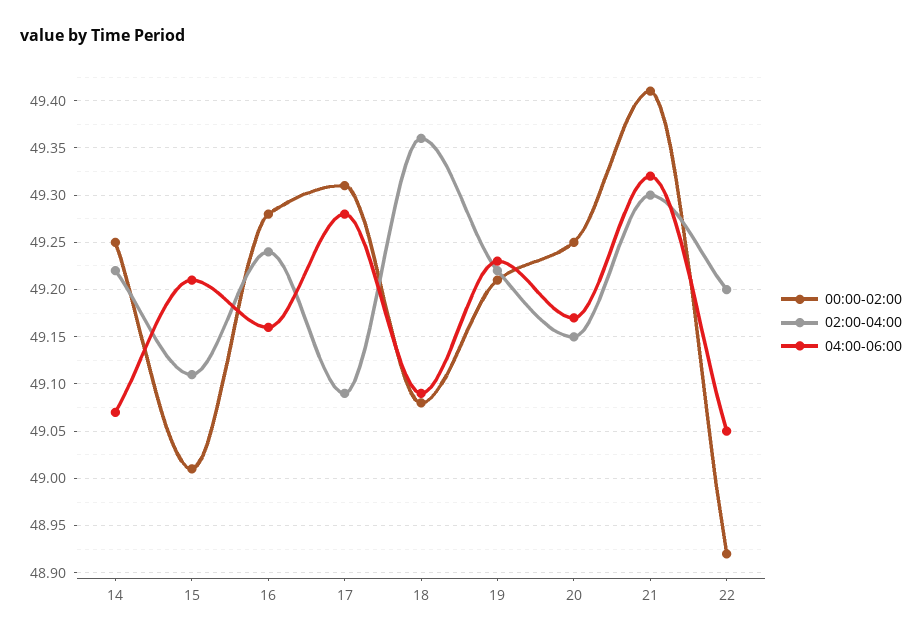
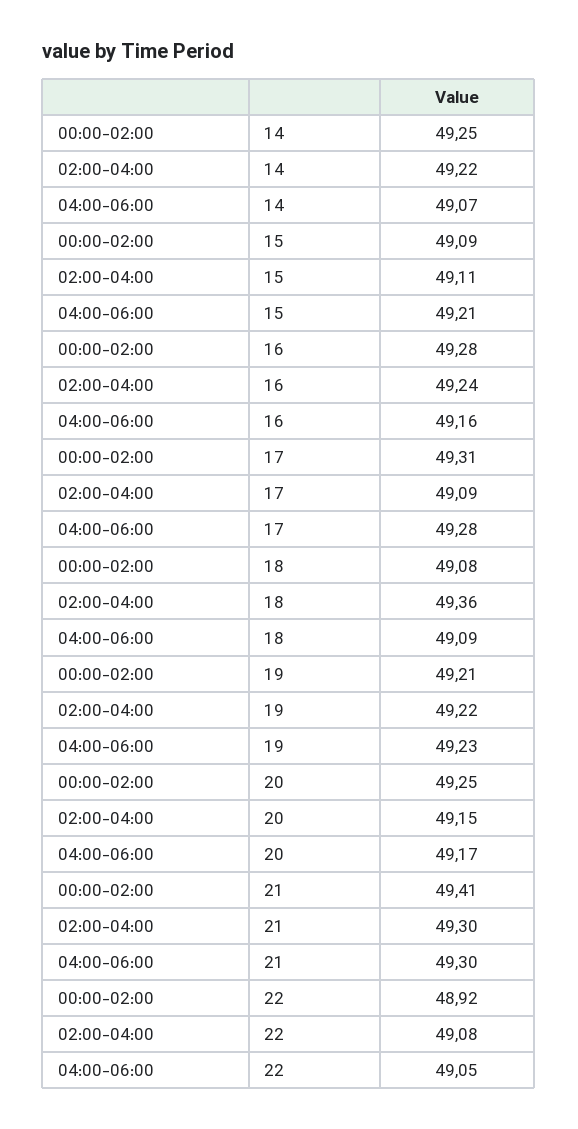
00:00-02:00, 15: 49.01 -> 49.09
04:00-06:00, 21: 49.32 -> 49.3
02:00-04:00, 22: 49.2 -> 49.08

